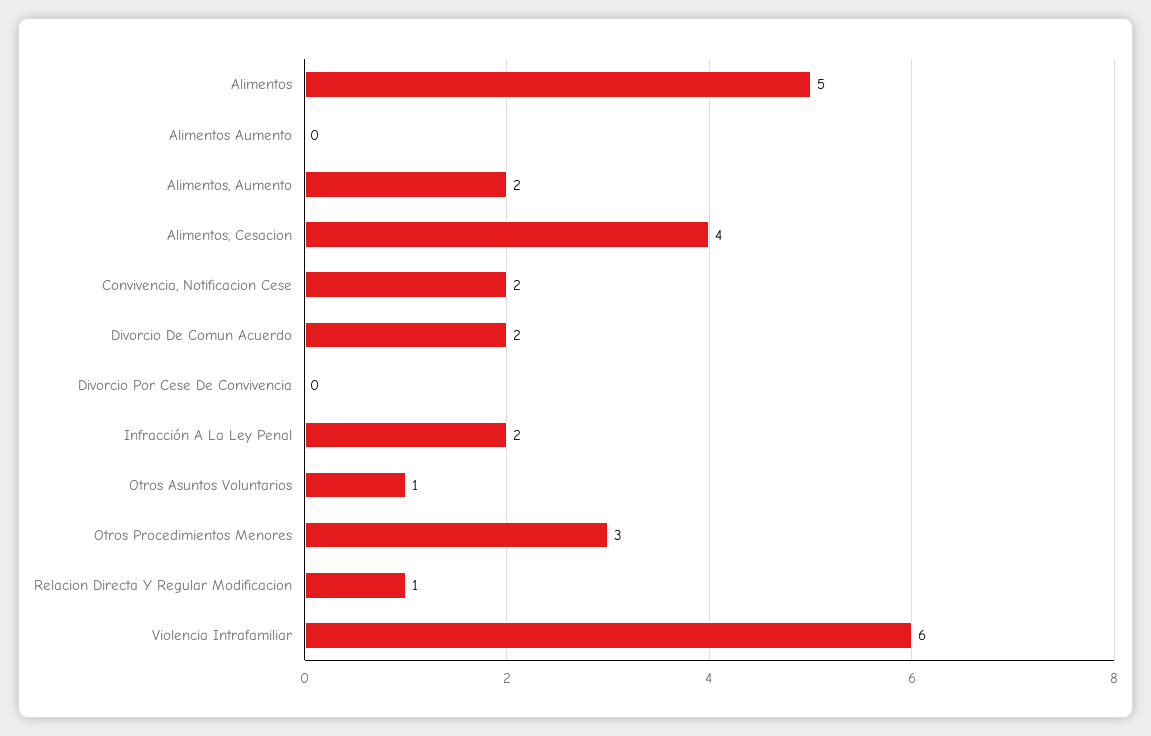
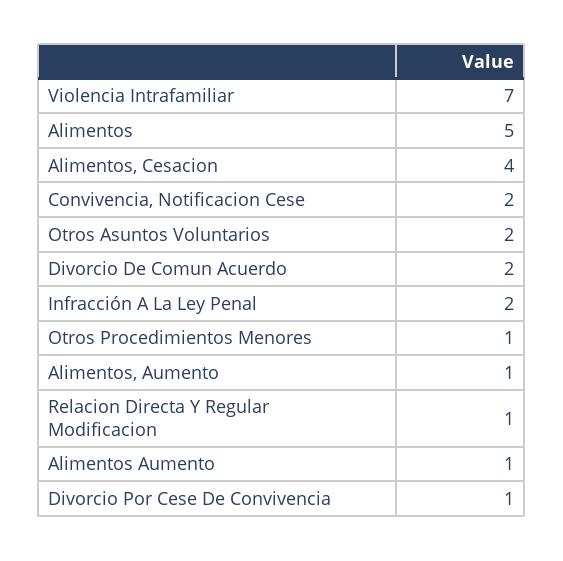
Alimentos Aumento: 0 -> 1
Alimentos, Aumento: 2 -> 1
Divorcio Por Cese De Convivencia: 0 -> 1
Otros Asuntos Voluntarios: 1 -> 2
Otros Procedimientos Menores: 3 -> 1
Violencia Intrafamiliar: 6 -> 7

